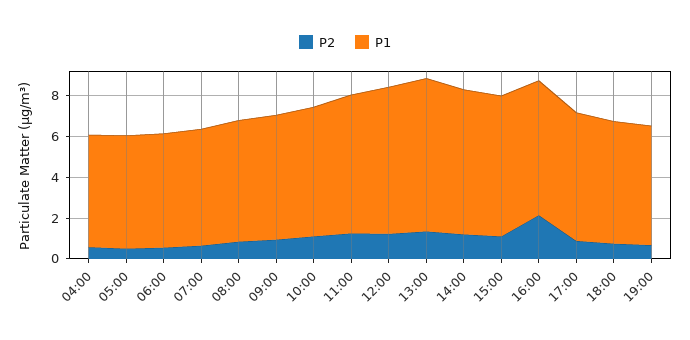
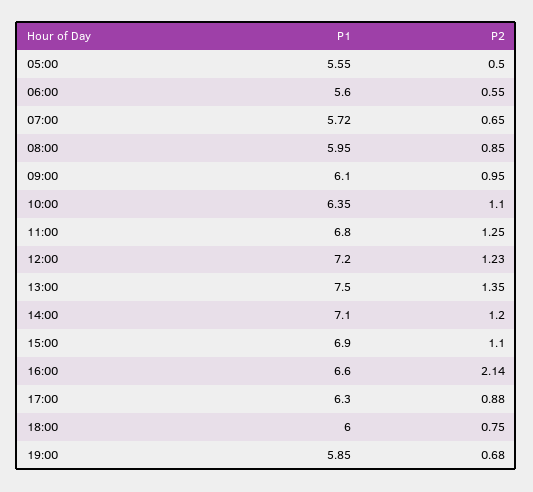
P2, 04:00: 0.5 -> none
P1, 04:00: 5.5 -> none

